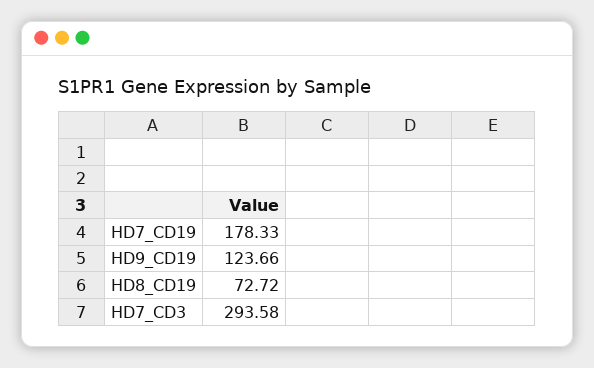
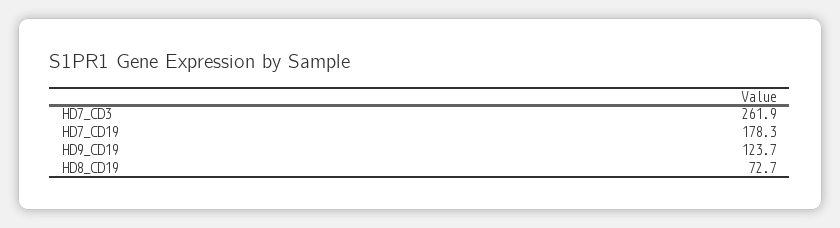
HD7_CD3: 293.58 -> 261.9

